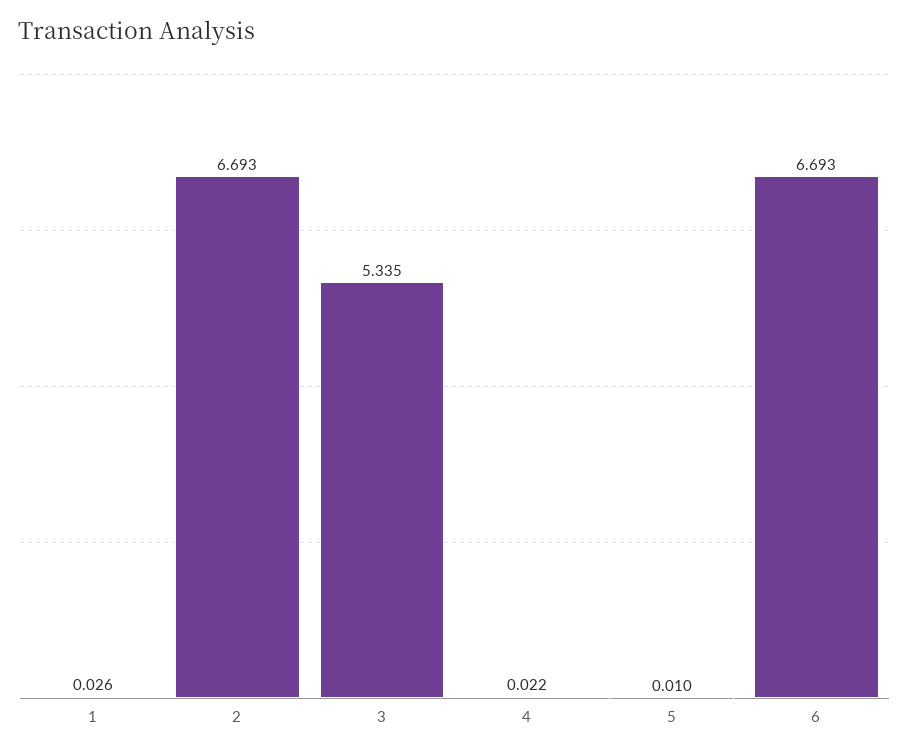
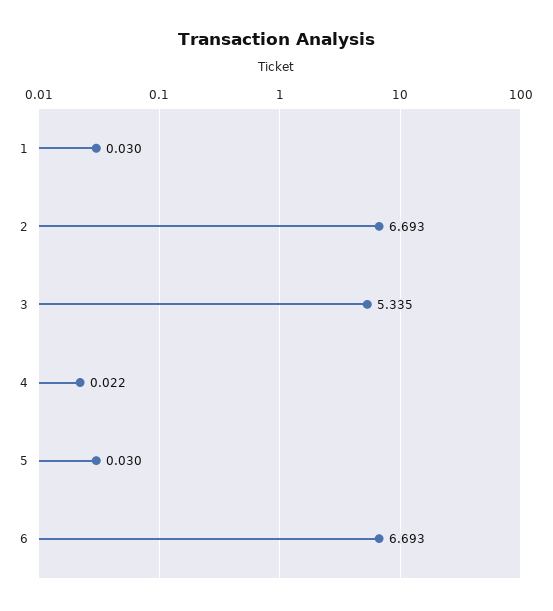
1: 0.026 -> 0.03
5: 0.01 -> 0.03

